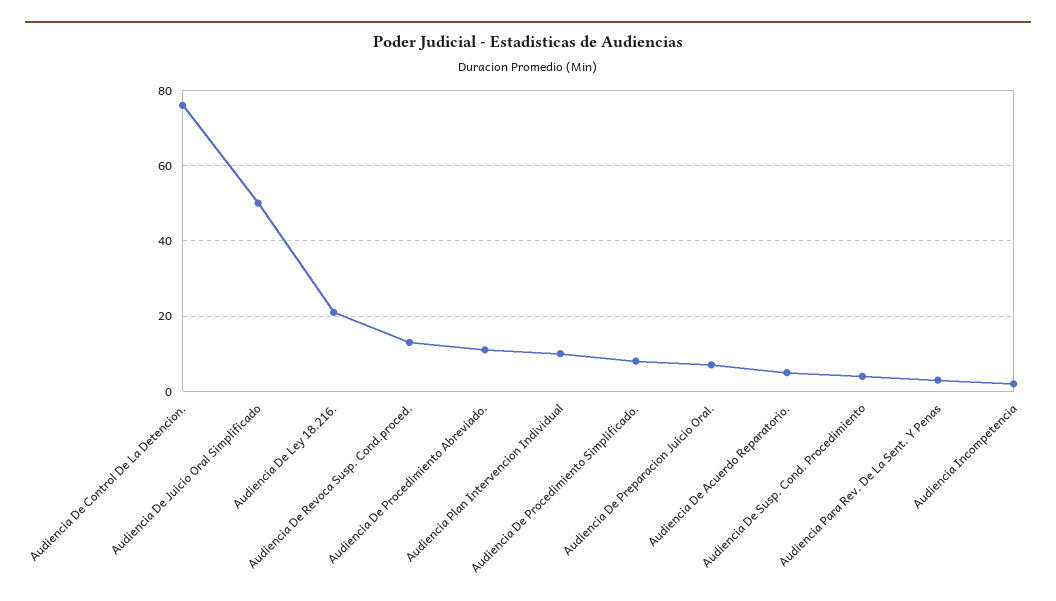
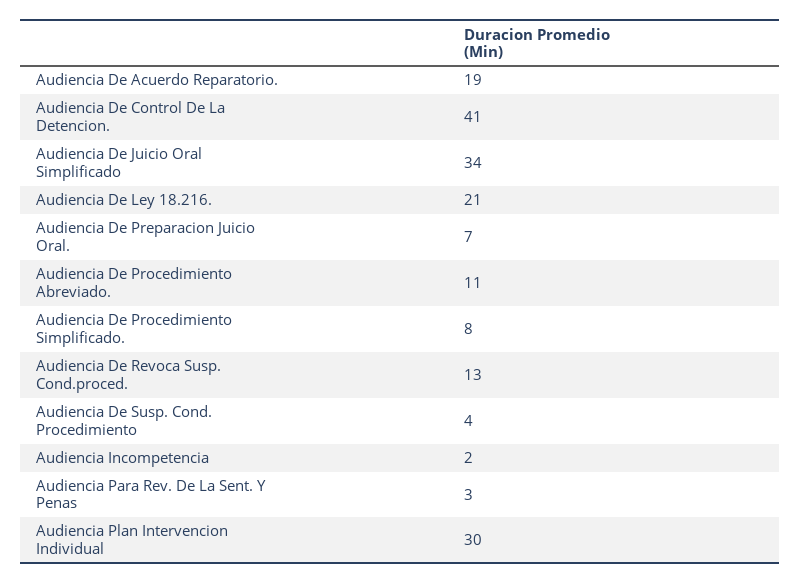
Audiencia De Control De La Detencion.: 75 -> 41
Audiencia De Juicio Oral Simplificado: 50 -> 34
Audiencia Plan Intervencion Individual: 10 -> 30
Audiencia De Acuerdo Reparatorio.: 5 -> 19

